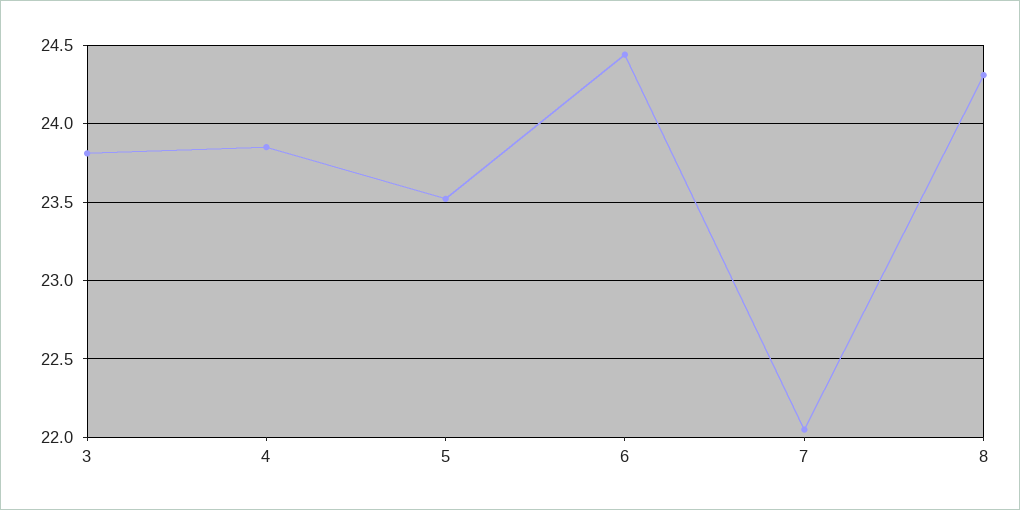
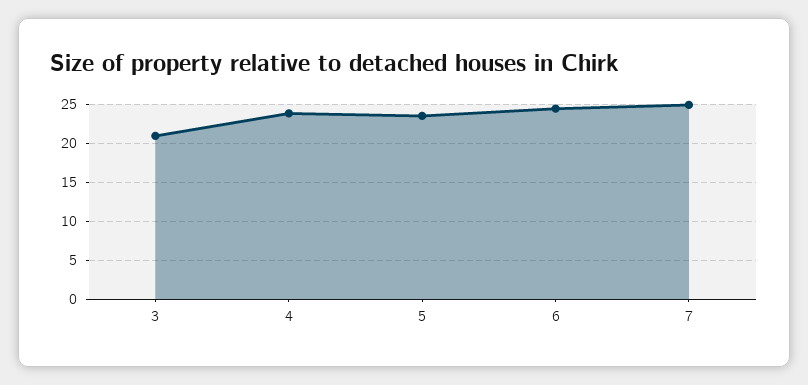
3: 23.8 -> 21
7: 22.05 -> 25
8: 24.3 -> none

